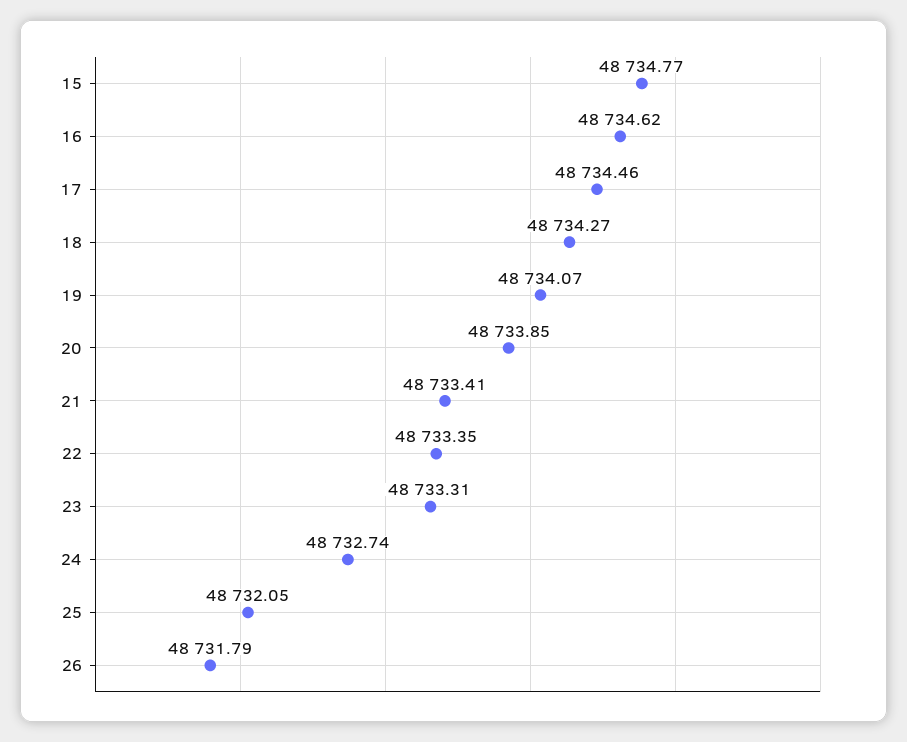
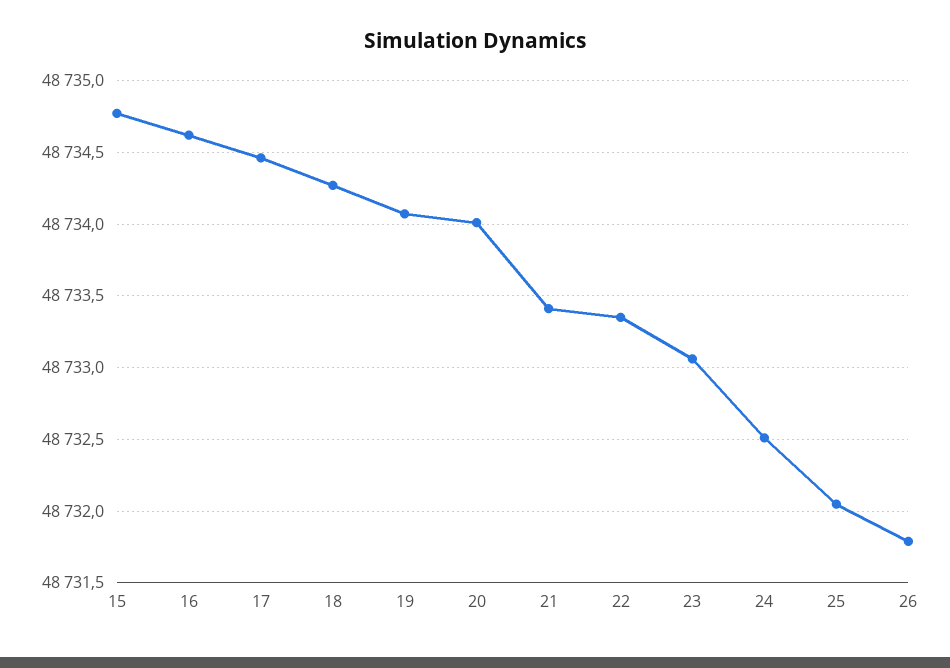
20: 48733.85 -> 48734
23: 48733.31 -> 48733.05
24: 48732.74 -> 48732.5

